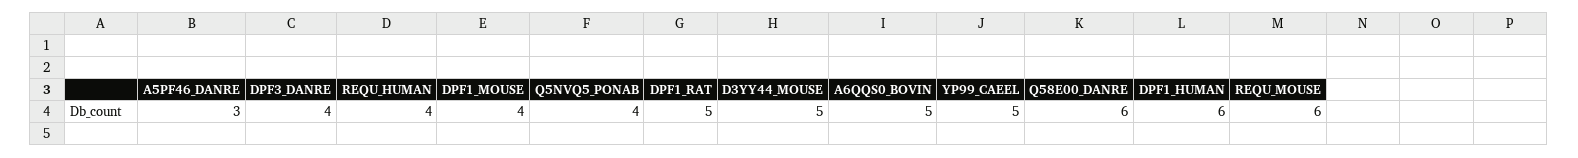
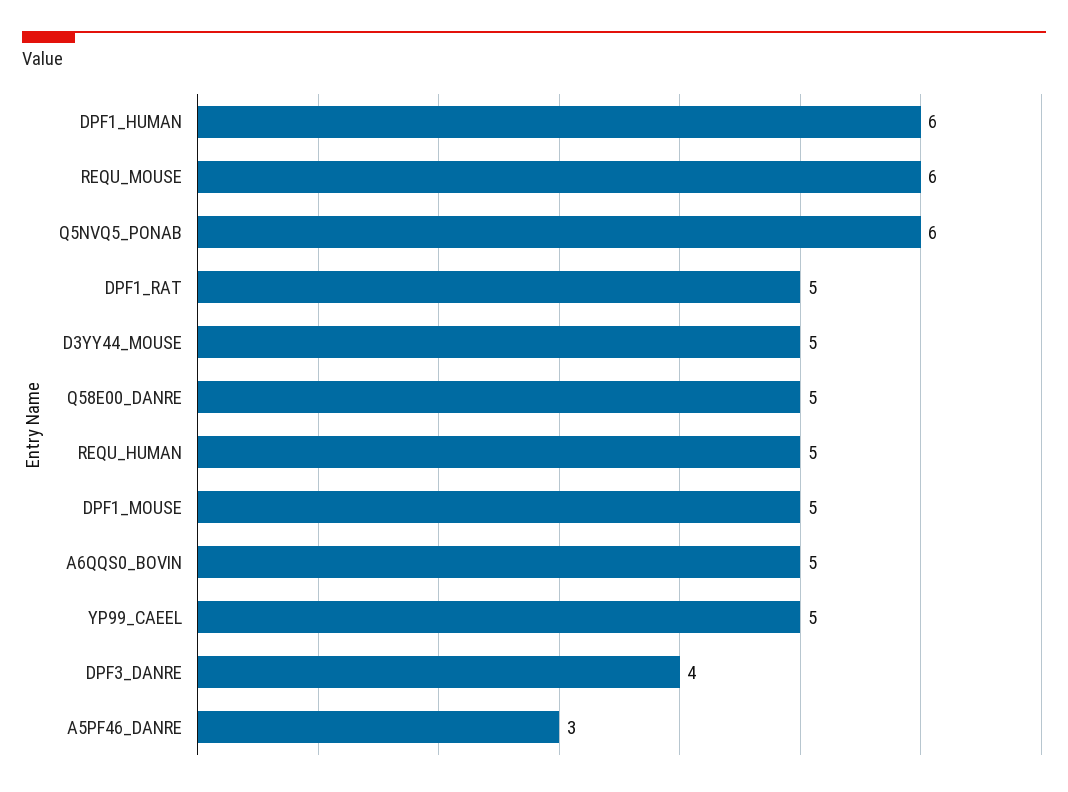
REQU_HUMAN: 4 -> 5
DPF1_MOUSE: 4 -> 5
Q5NVQ5_PONAB: 4 -> 6
Q58E00_DANRE: 6 -> 5

